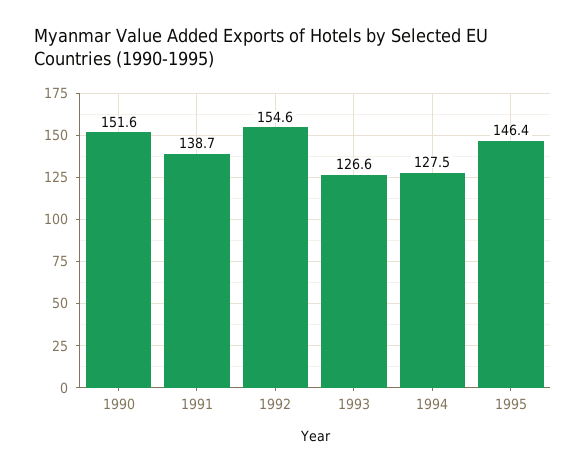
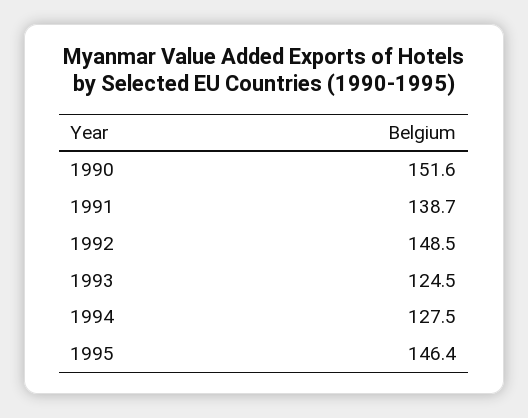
1992: 154.6 -> 148.5
1993: 126.6 -> 124.5

